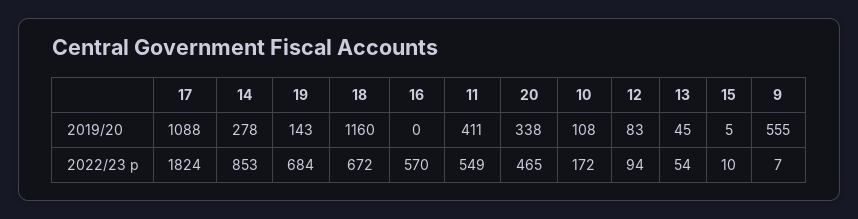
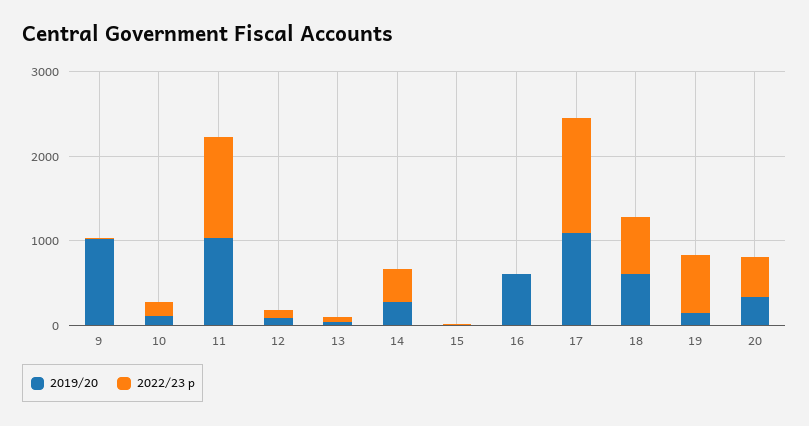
2019/20, 18: 1160 -> 600
2019/20, 16: 0 -> 600
2019/20, 11: 411 -> 1000
2019/20, 9: 555 -> 1000
2022/23 p, 17: 1824 -> 1400
2022/23 p, 14: 853 -> 400
2022/23 p, 16: 570 -> 0
2022/23 p, 11: 549 -> 1200

